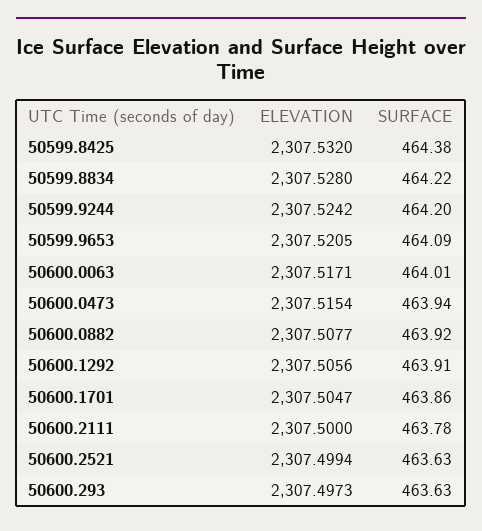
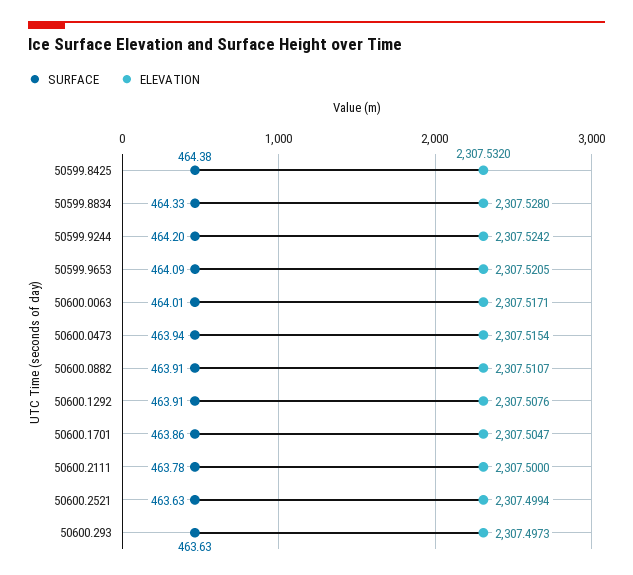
SURFACE, 50599.8834: 464.22 -> 464.33
ELEVATION, 50600.0882: 2307.5077 -> 2307.5107
SURFACE, 50600.0882: 463.92 -> 463.91
ELEVATION, 50600.1292: 2307.5056 -> 2307.5076

